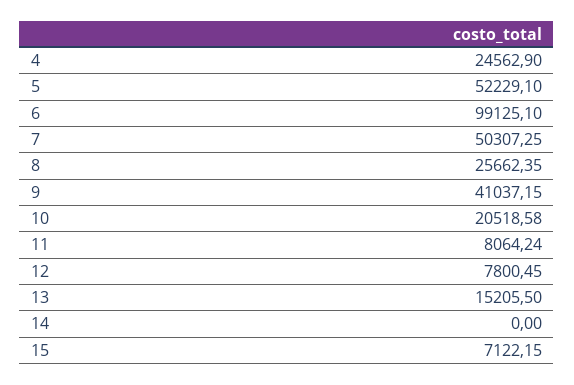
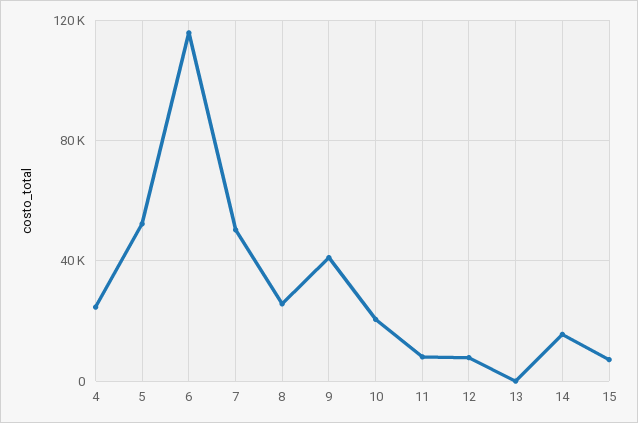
6: 99125.1 -> 115000
13: 15205.5 -> 0
14: 0 -> 15000

